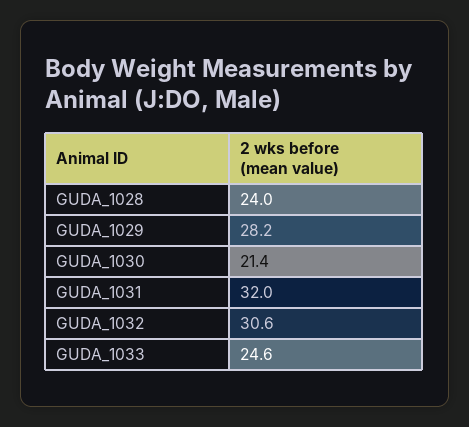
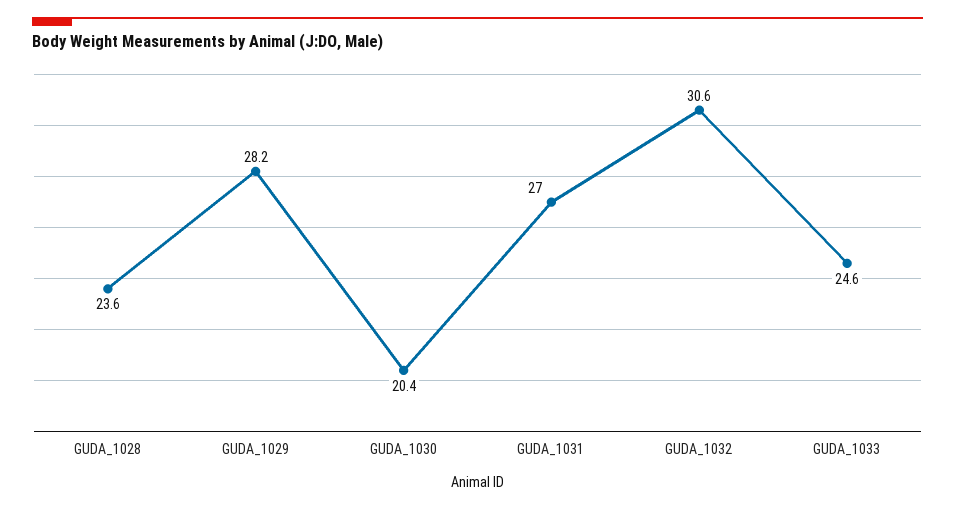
GUDA_1028: 24 -> 23.6
GUDA_1030: 21.4 -> 20.4
GUDA_1031: 32 -> 27

